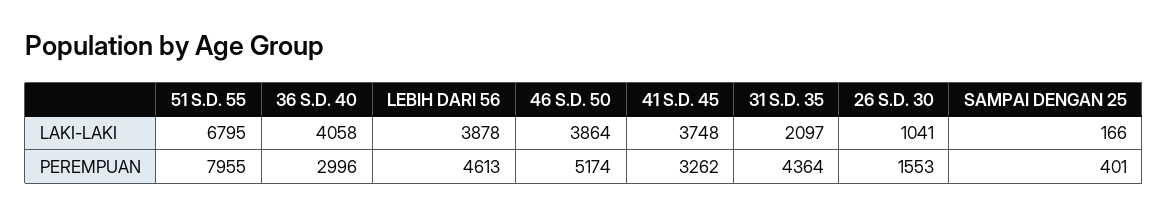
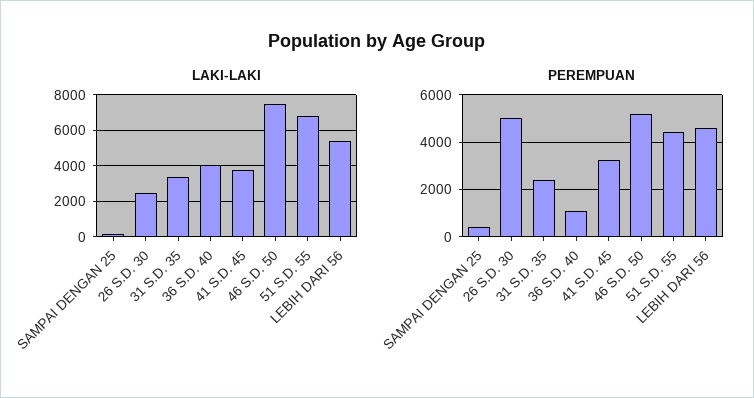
LAKI-LAKI, LEBIH DARI 56: 3878 -> 5500
LAKI-LAKI, 46 S.D. 50: 3864 -> 7500
LAKI-LAKI, 31 S.D. 35: 2097 -> 3500
LAKI-LAKI, 26 S.D. 30: 1041 -> 2500
PEREMPUAN, 51 S.D. 55: 7955 -> 4500
PEREMPUAN, 36 S.D. 40: 2996 -> 1000
PEREMPUAN, 31 S.D. 35: 4364 -> 2500
PEREMPUAN, 26 S.D. 30: 1553 -> 5000

